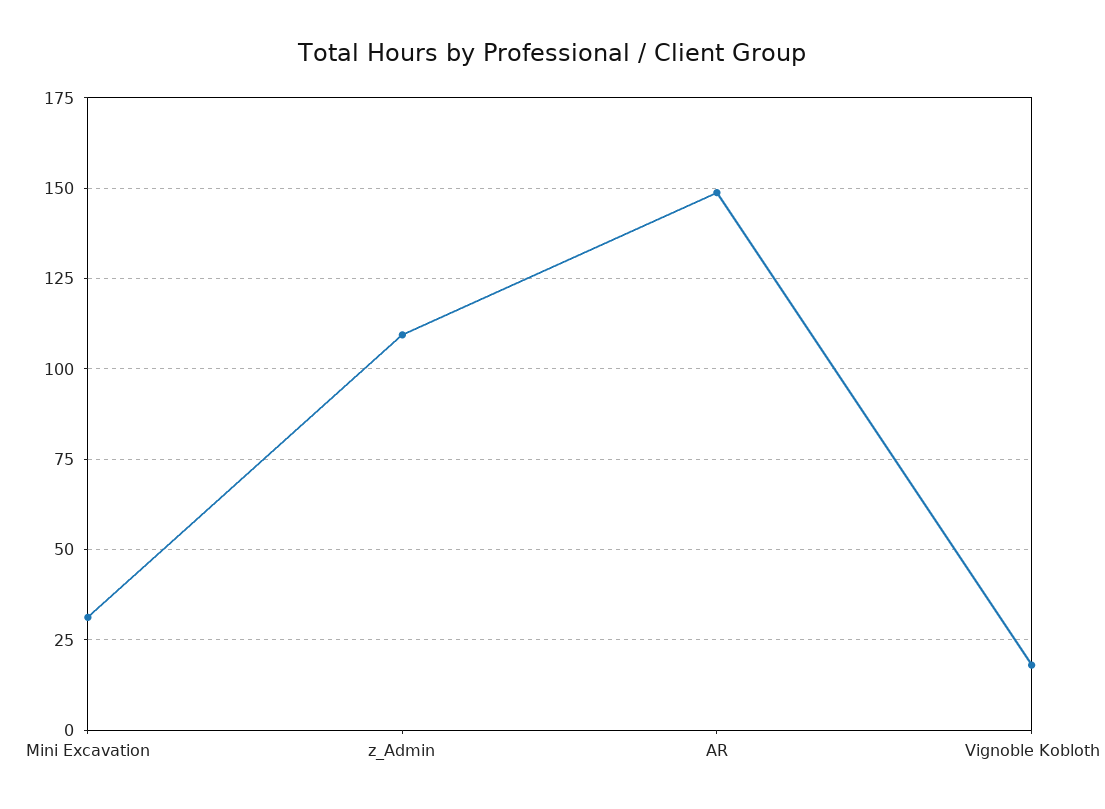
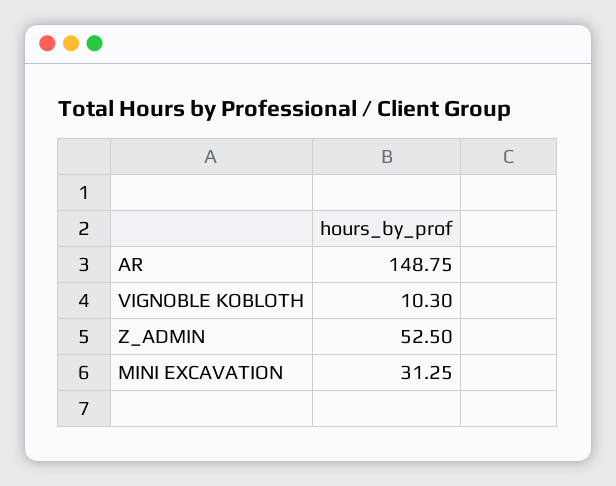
z_Admin: 110 -> 52.5
Vignoble Kobloth: 17.5 -> 10.3

